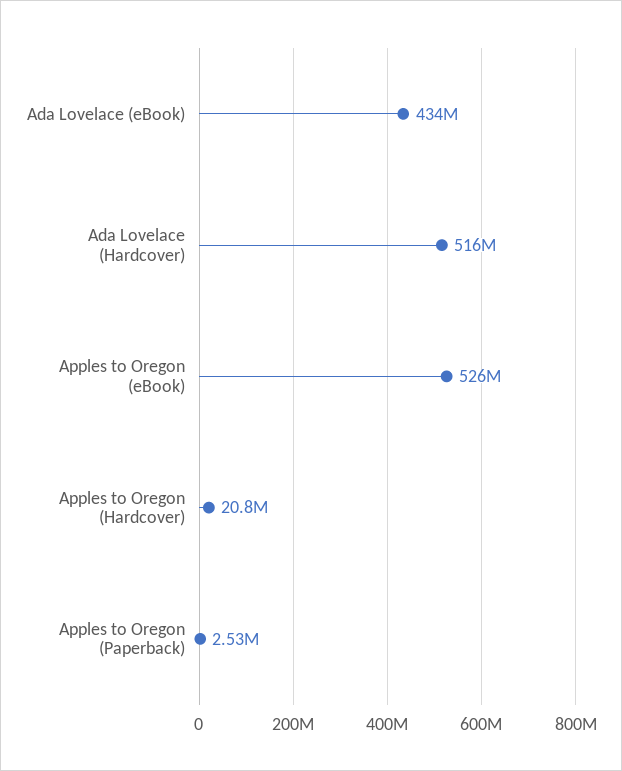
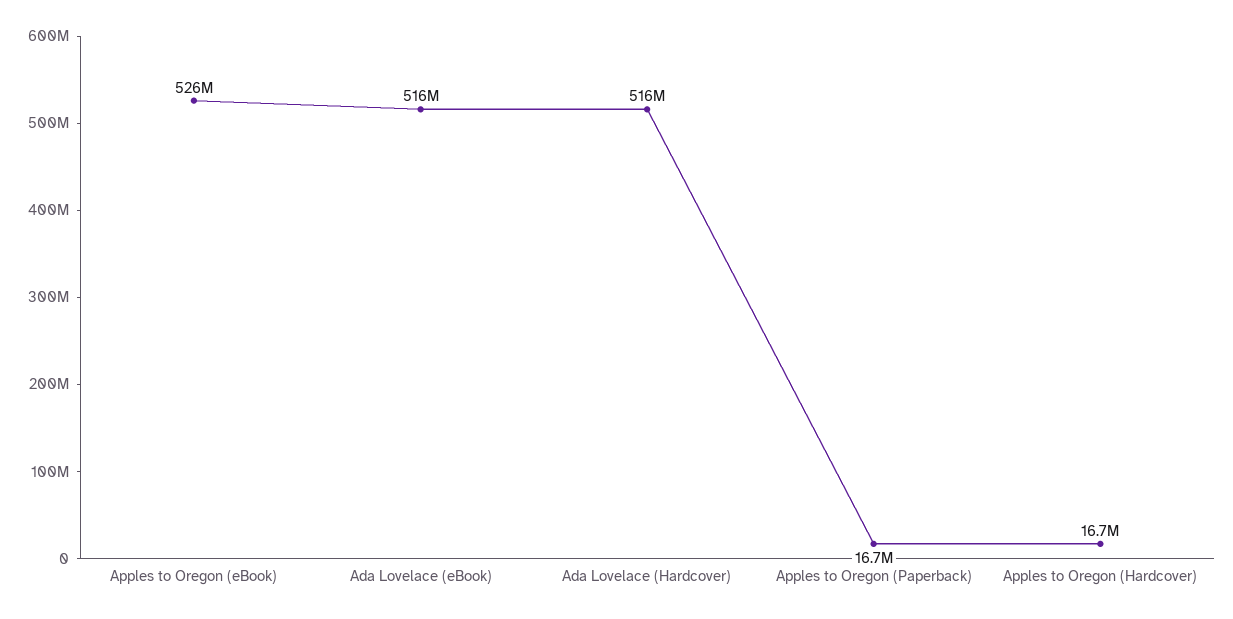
Ada Lovelace (eBook): 434000000 -> 516000000
Apples to Oregon (Hardcover): 20800000 -> 16700000
Apples to Oregon (Paperback): 2530000 -> 16700000

